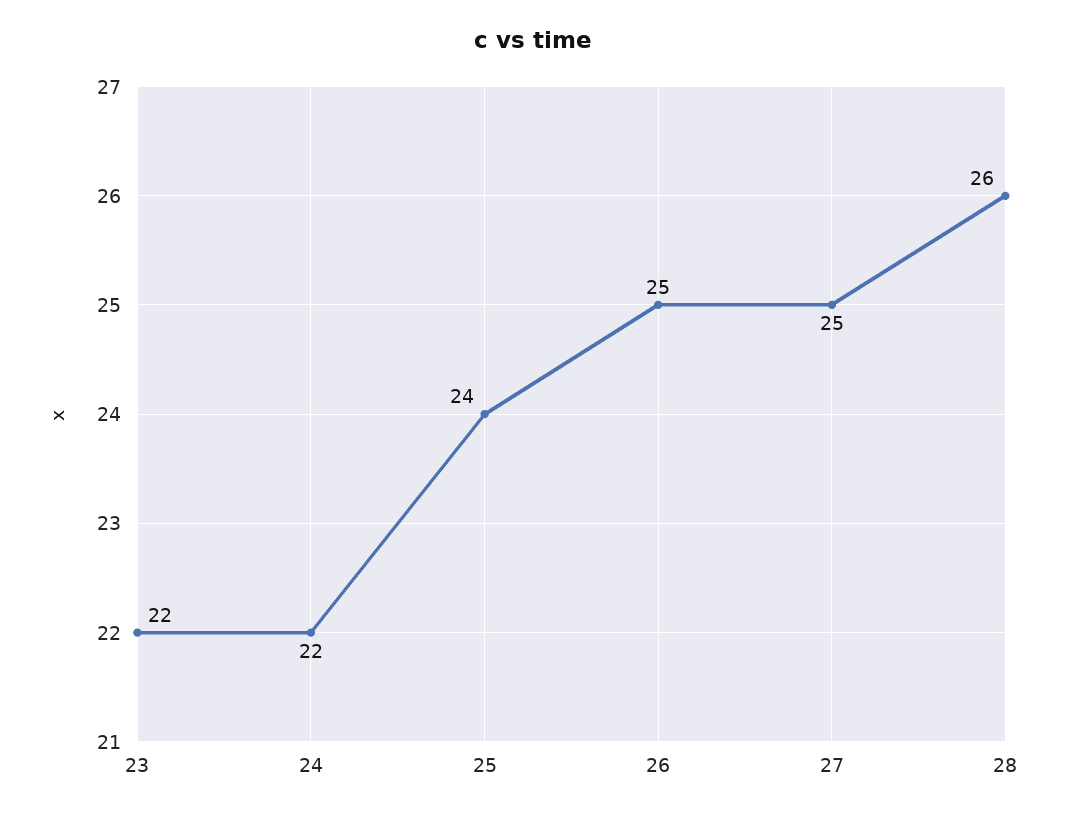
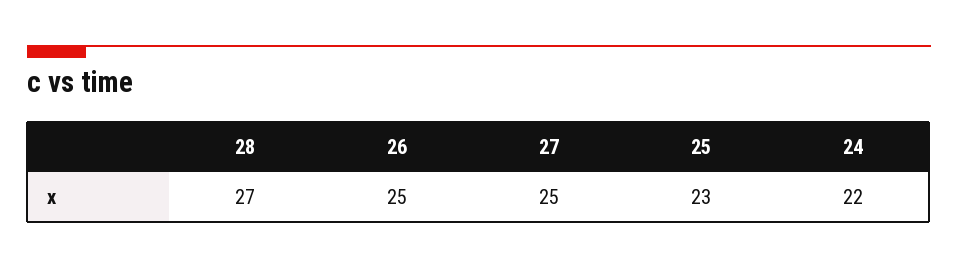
23: 22 -> none
25: 24 -> 23
28: 26 -> 27

